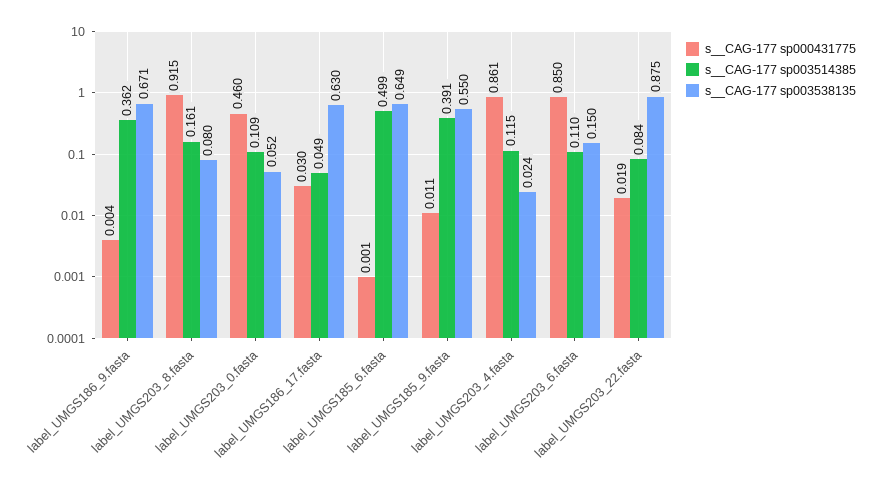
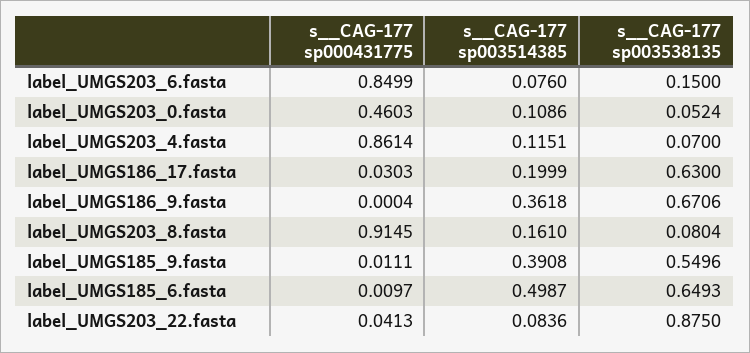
s__CAG-177 sp000431775, label_UMGS186_9.fasta: 0.004 -> 0.0004
s__CAG-177 sp003514385, label_UMGS186_17.fasta: 0.049 -> 0.1999
s__CAG-177 sp000431775, label_UMGS185_6.fasta: 0.001 -> 0.0097
s__CAG-177 sp003538135, label_UMGS203_4.fasta: 0.024 -> 0.07
s__CAG-177 sp003514385, label_UMGS203_6.fasta: 0.11 -> 0.076
s__CAG-177 sp000431775, label_UMGS203_22.fasta: 0.019 -> 0.0413

